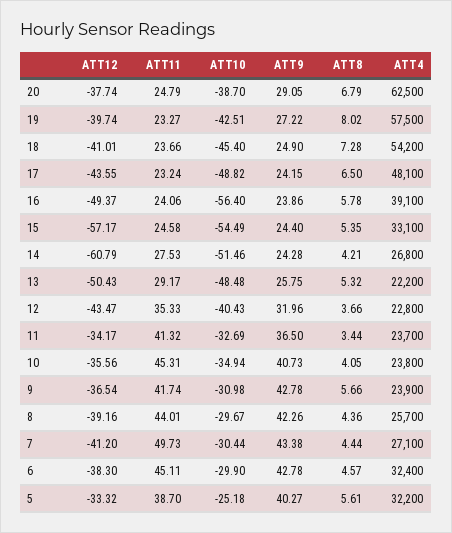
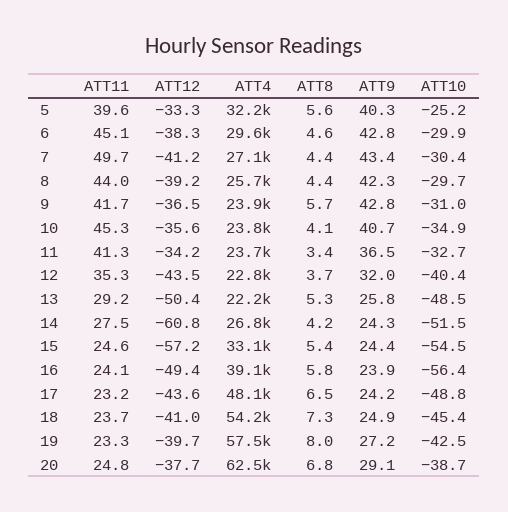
ATT4, 6: 32400 -> 29600
ATT11, 5: 38.7 -> 39.6

